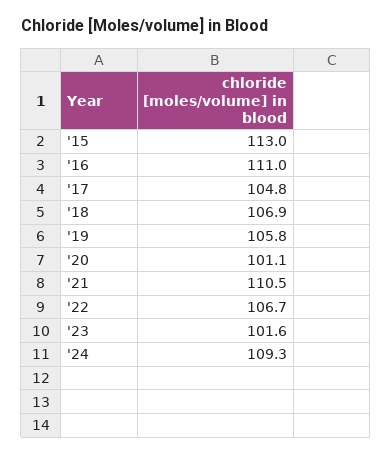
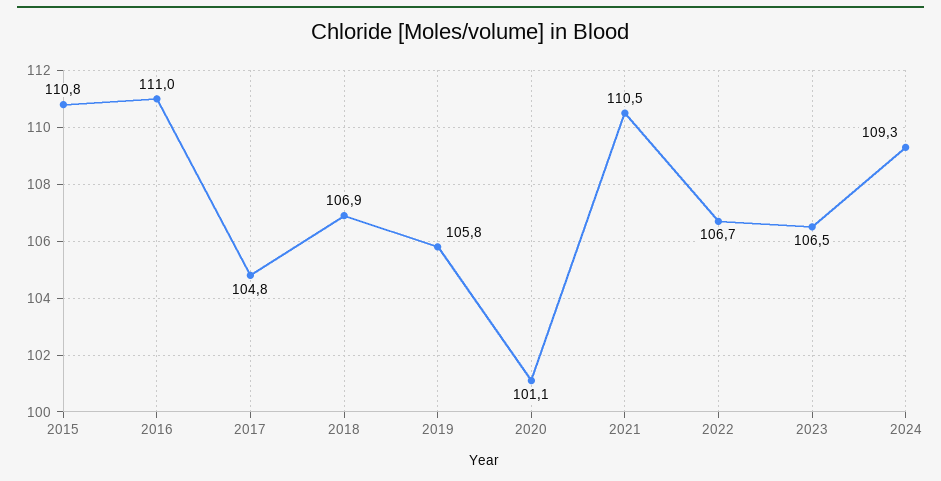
'15: 113 -> 110.8
'23: 101.6 -> 106.5

